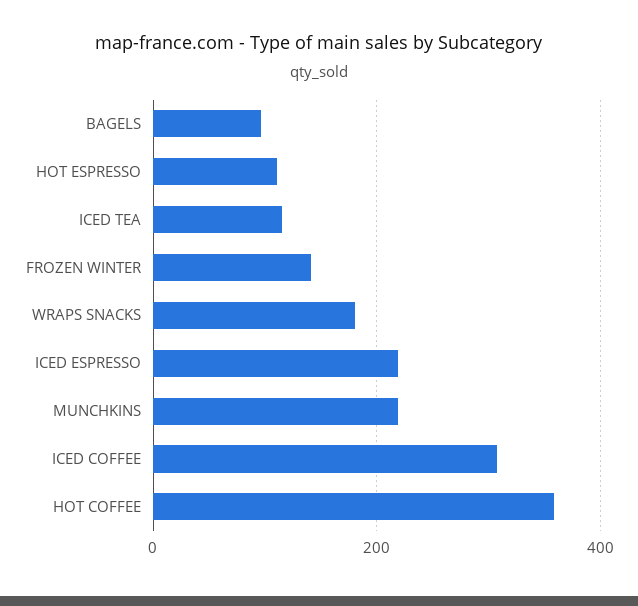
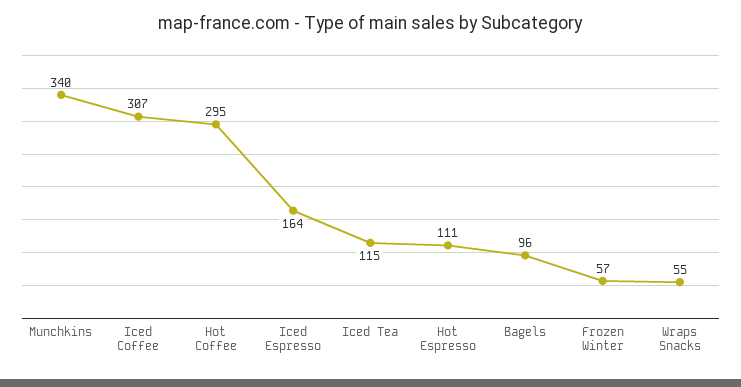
FROZEN WINTER: 140 -> 57
WRAPS SNACKS: 180 -> 55
ICED ESPRESSO: 220 -> 164
MUNCHKINS: 220 -> 340
HOT COFFEE: 360 -> 295

